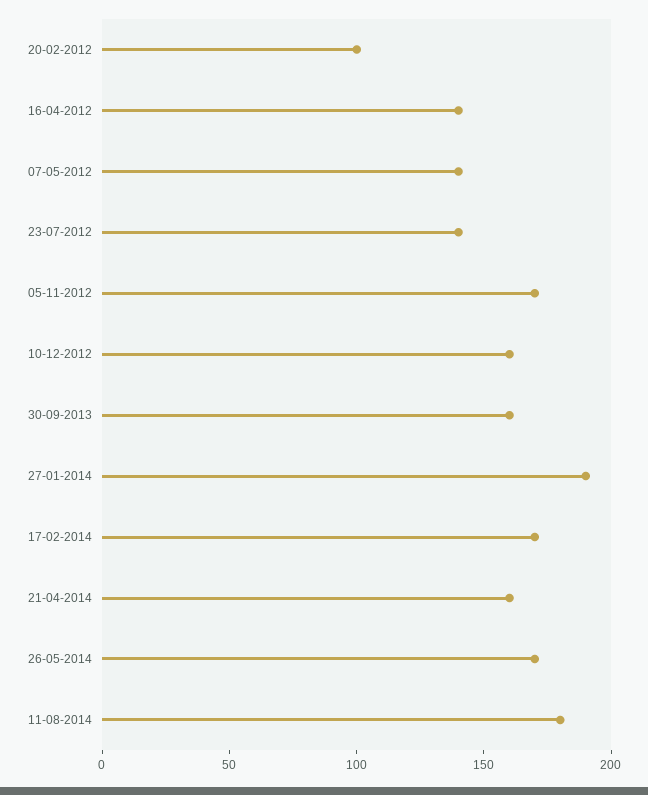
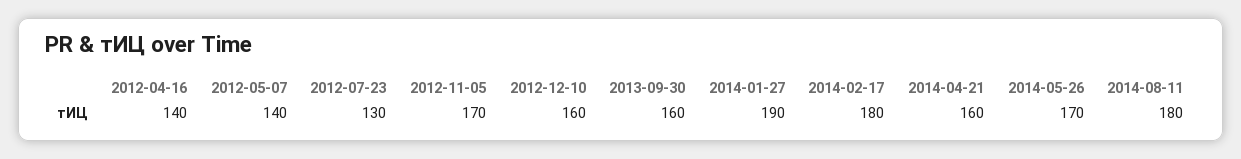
20-02-2012: 100 -> none
23-07-2012: 140 -> 130
17-02-2014: 170 -> 180

